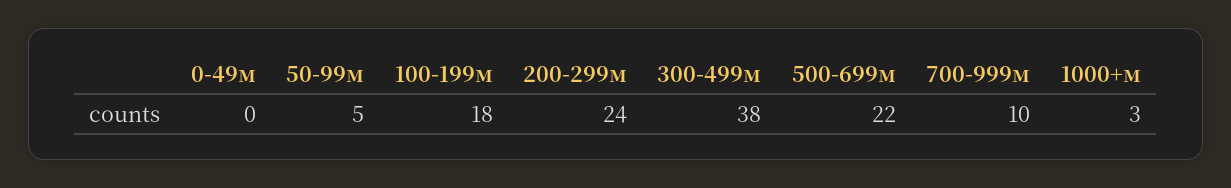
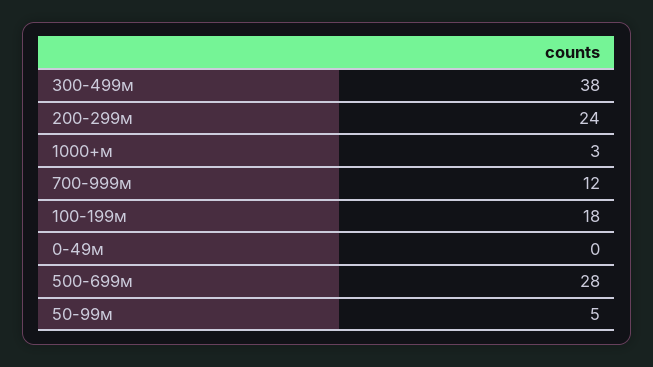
500-699м: 22 -> 28
700-999м: 10 -> 12

